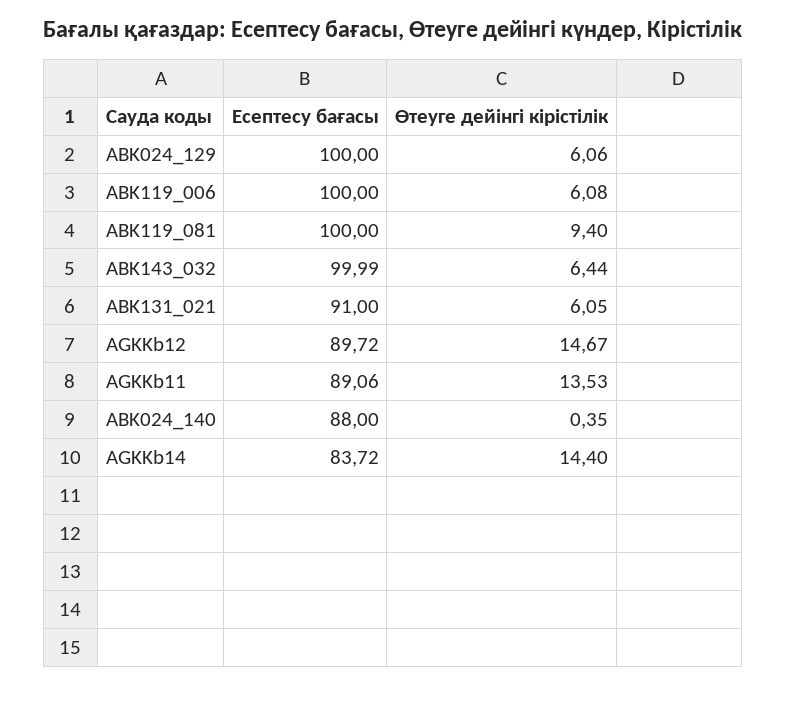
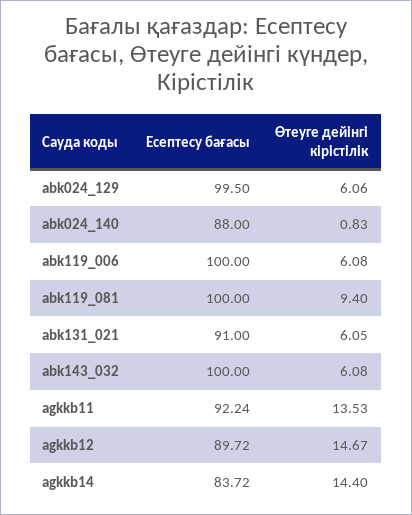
Есептесу бағасы, ABK024_129: 100 -> 99.5
Есептесу бағасы, ABK143_032: 99.99 -> 100
Өтеуге дейінгі кірістілік, ABK143_032: 6.44 -> 6.08
Есептесу бағасы, AGKKb11: 89.06 -> 92.24
Өтеуге дейінгі кірістілік, ABK024_140: 0.35 -> 0.83

